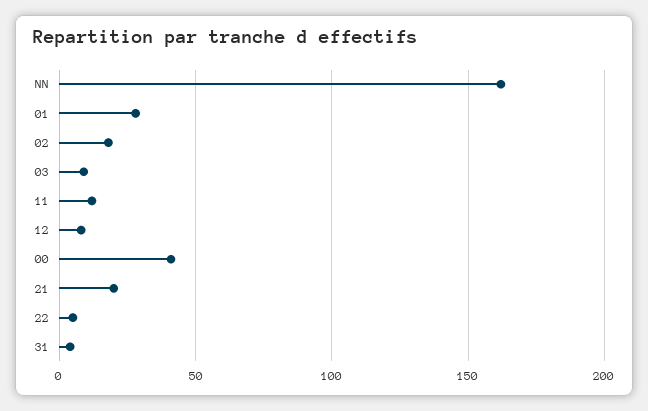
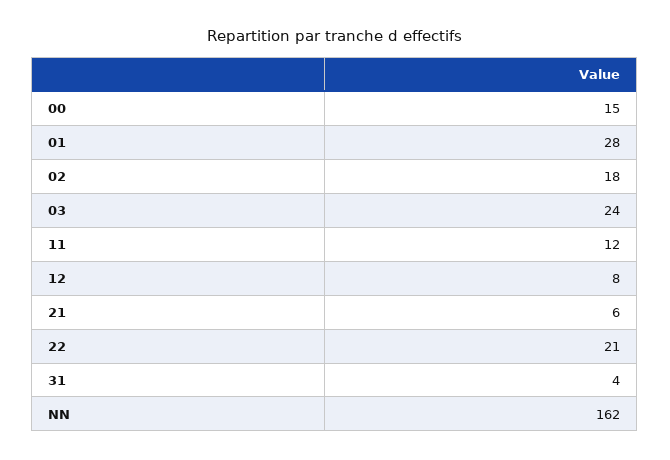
03: 10 -> 24
00: 40 -> 15
21: 20 -> 6
22: 5 -> 21

